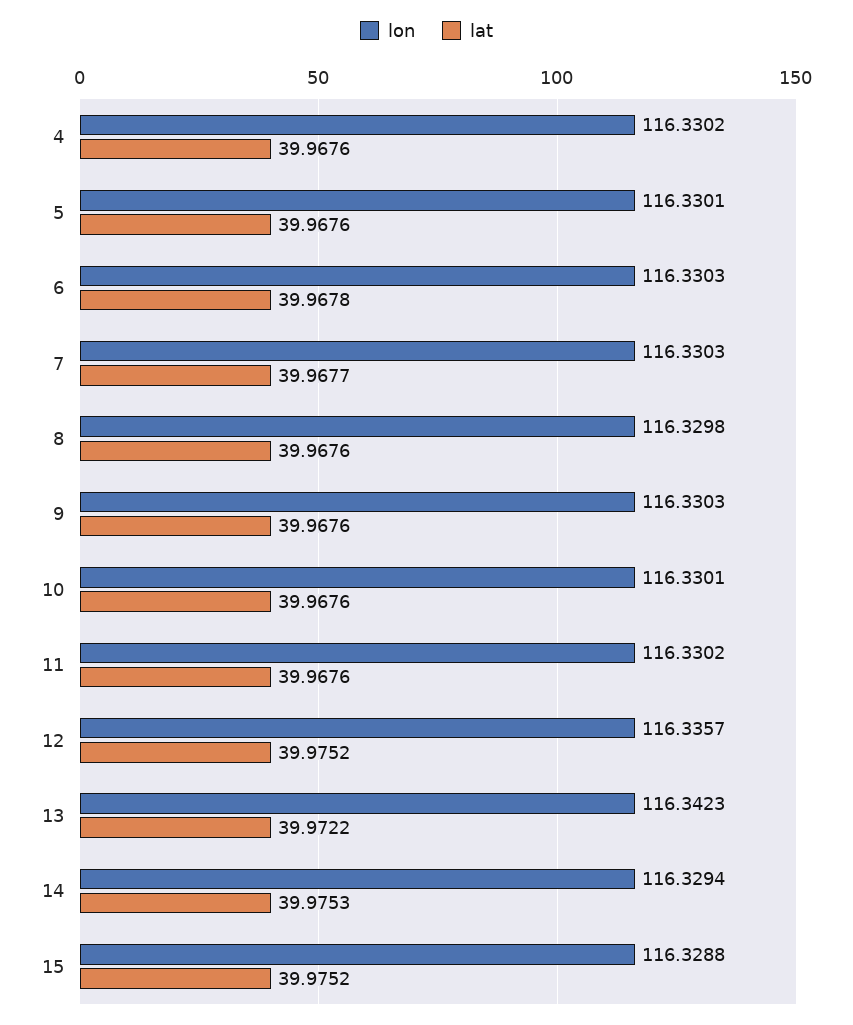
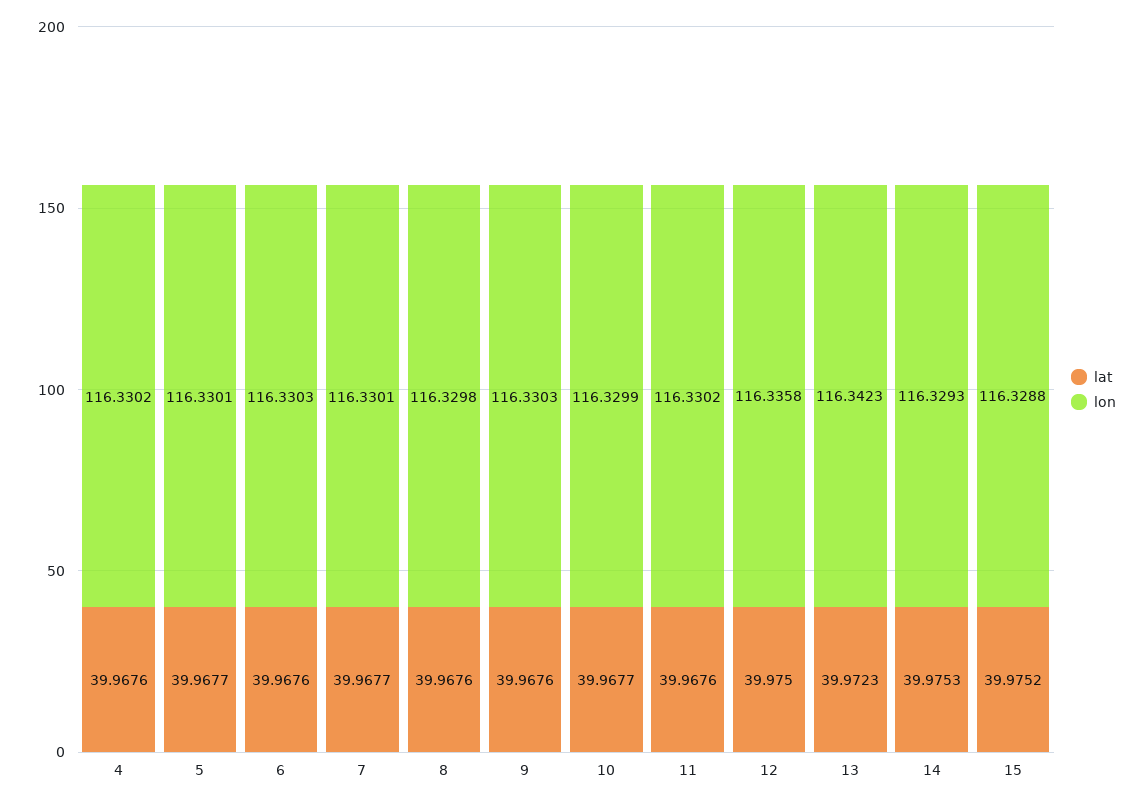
lat, 5: 39.9676 -> 39.9677
lat, 6: 39.9678 -> 39.9676
lon, 7: 116.3303 -> 116.3301
lon, 10: 116.3301 -> 116.3299
lat, 10: 39.9676 -> 39.9677
lon, 12: 116.3357 -> 116.3358
lat, 12: 39.9752 -> 39.975
lat, 13: 39.9722 -> 39.9723
lon, 14: 116.3294 -> 116.3293

